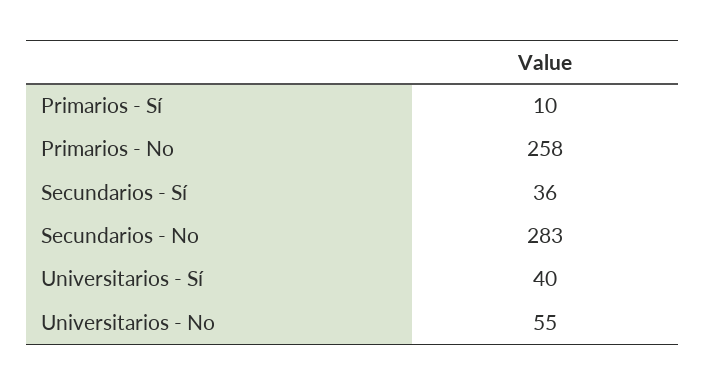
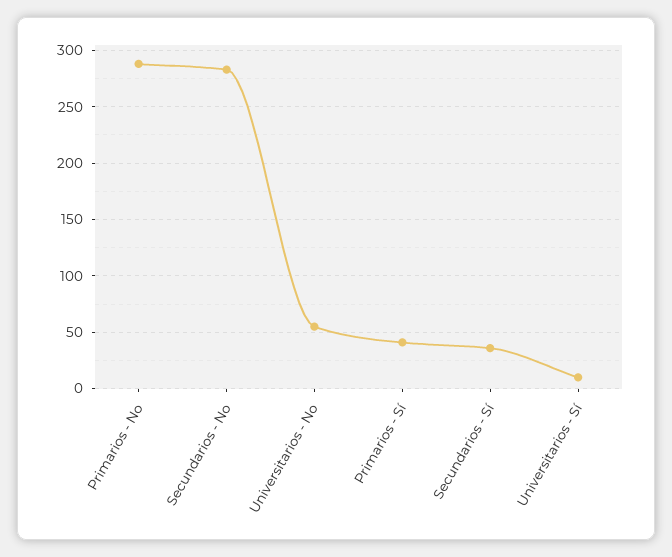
Primarios - Sí: 10 -> 40
Primarios - No: 258 -> 290
Universitarios - Sí: 40 -> 10

